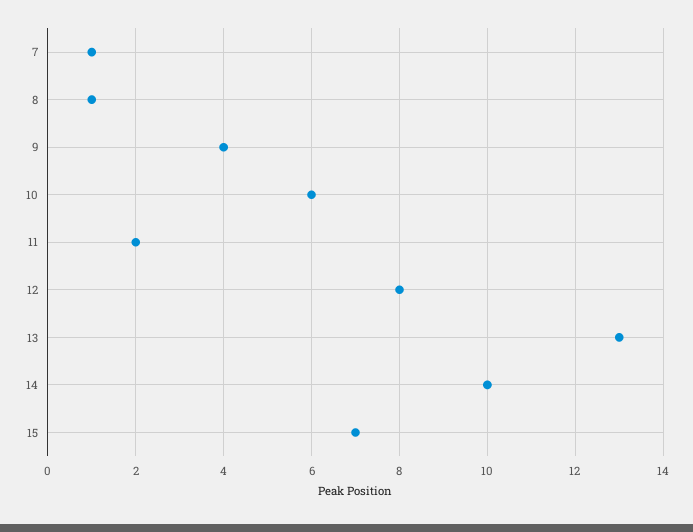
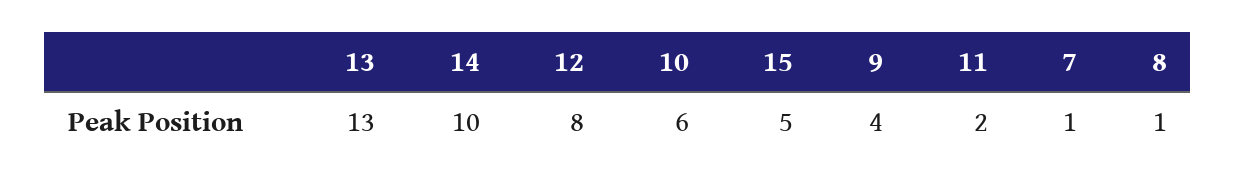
15: 7 -> 5

